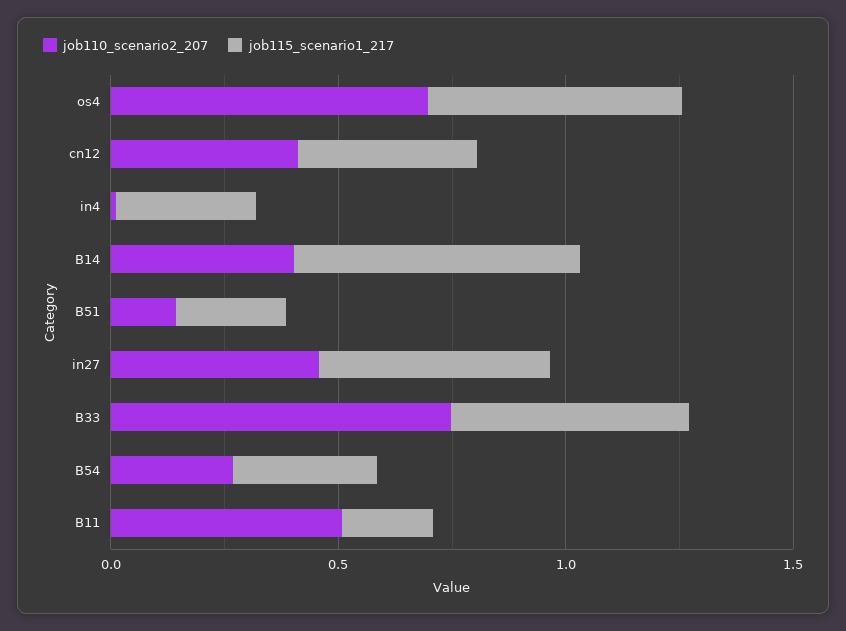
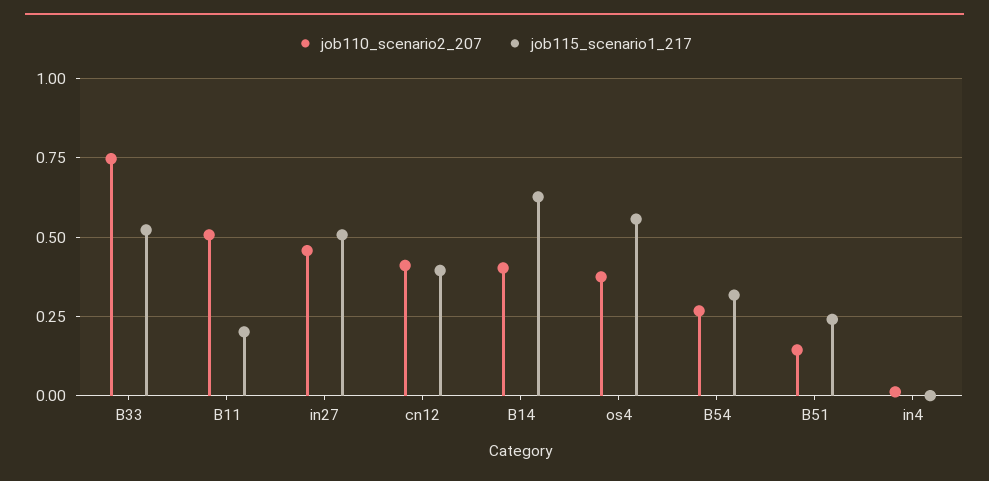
job110_scenario2_207, os4: 0.7 -> 0.375
job115_scenario1_217, in4: 0.3 -> 0

